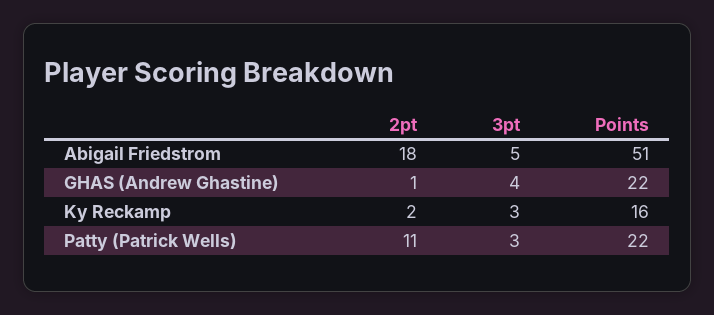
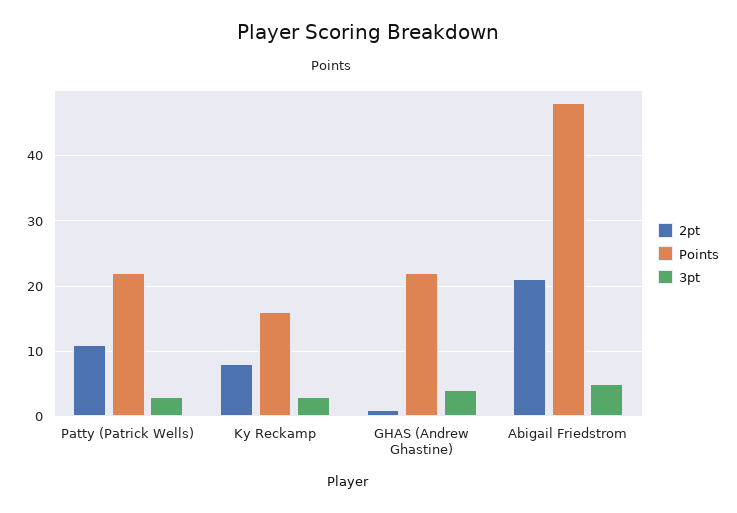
2pt, Abigail Friedstrom: 18 -> 21
Points, Abigail Friedstrom: 51 -> 48
2pt, Ky Reckamp: 2 -> 8

